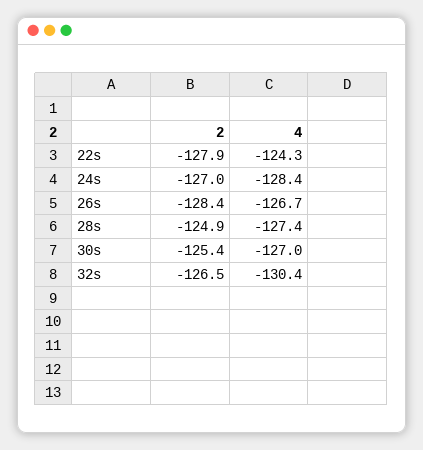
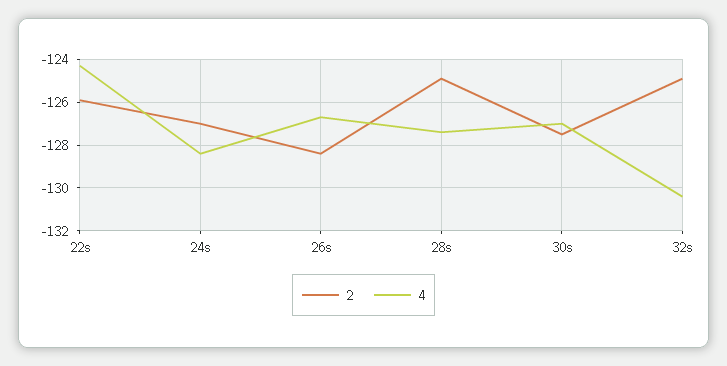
2, 22s: -127.9 -> -126
2, 30s: -125.4 -> -127.5
2, 32s: -126.5 -> -125

